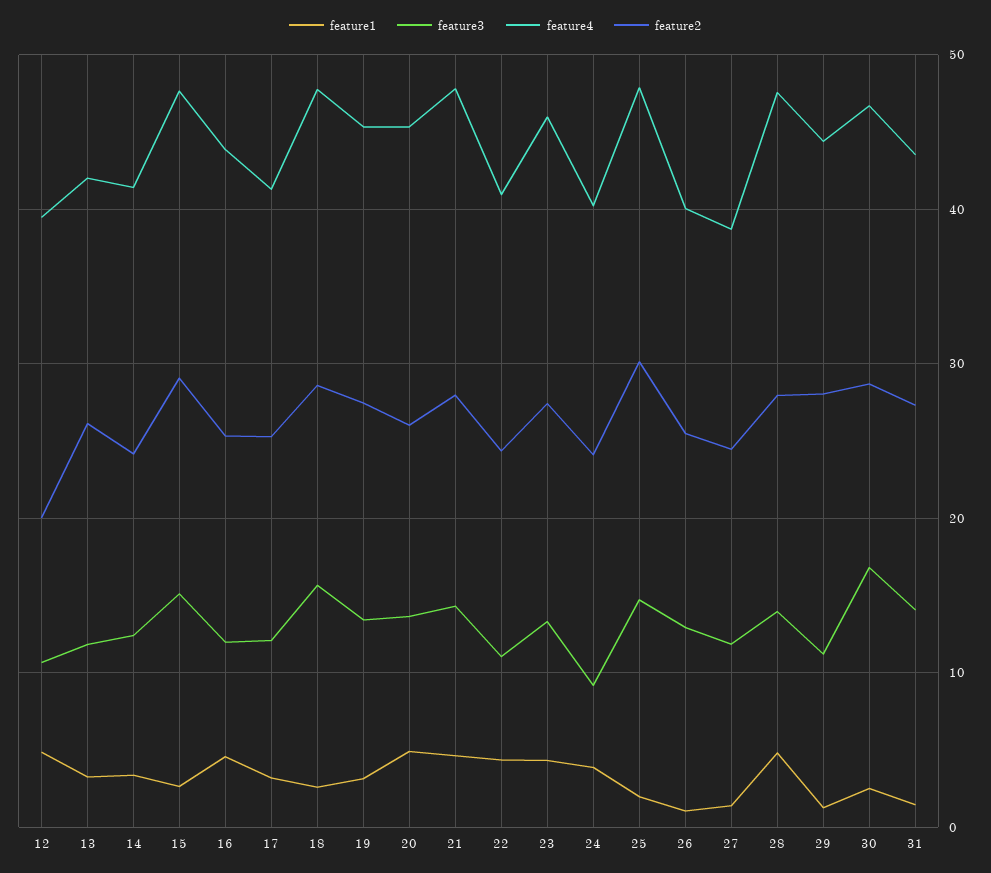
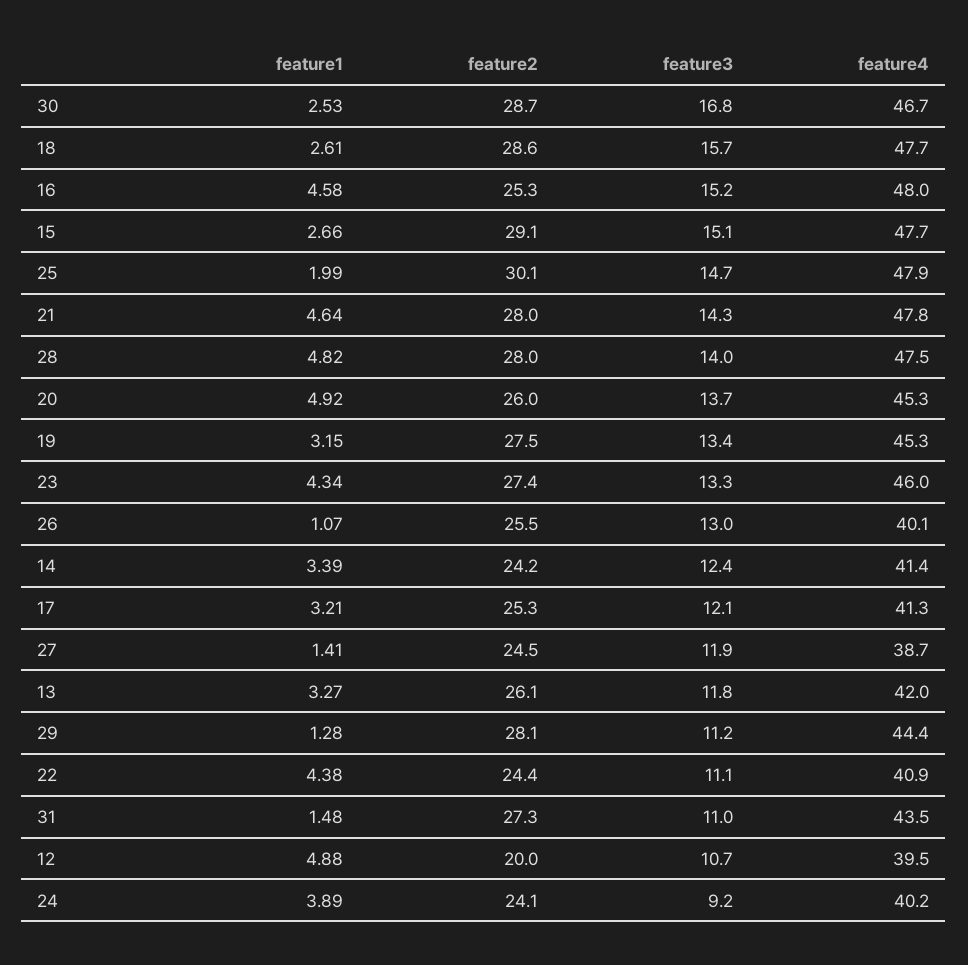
feature3, 16: 12 -> 15.2
feature4, 16: 44 -> 48
feature3, 31: 14 -> 11

